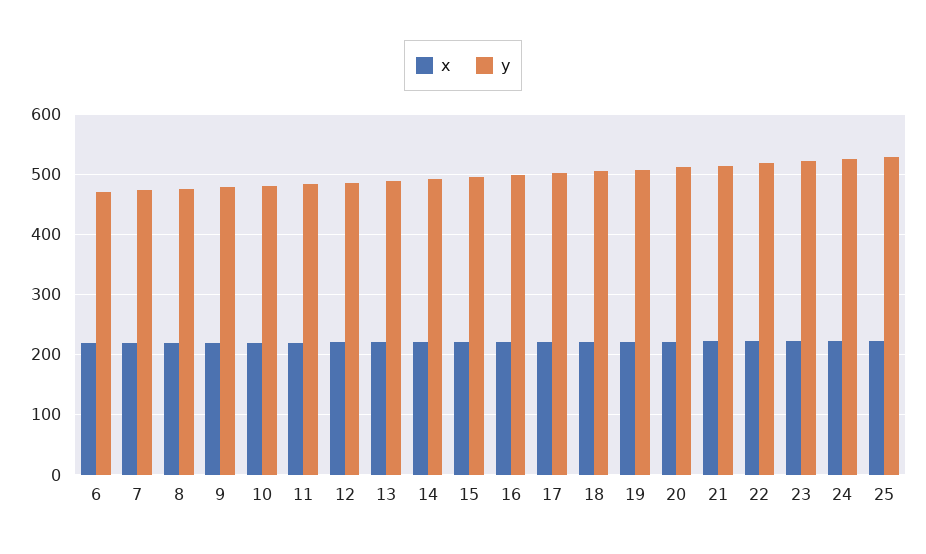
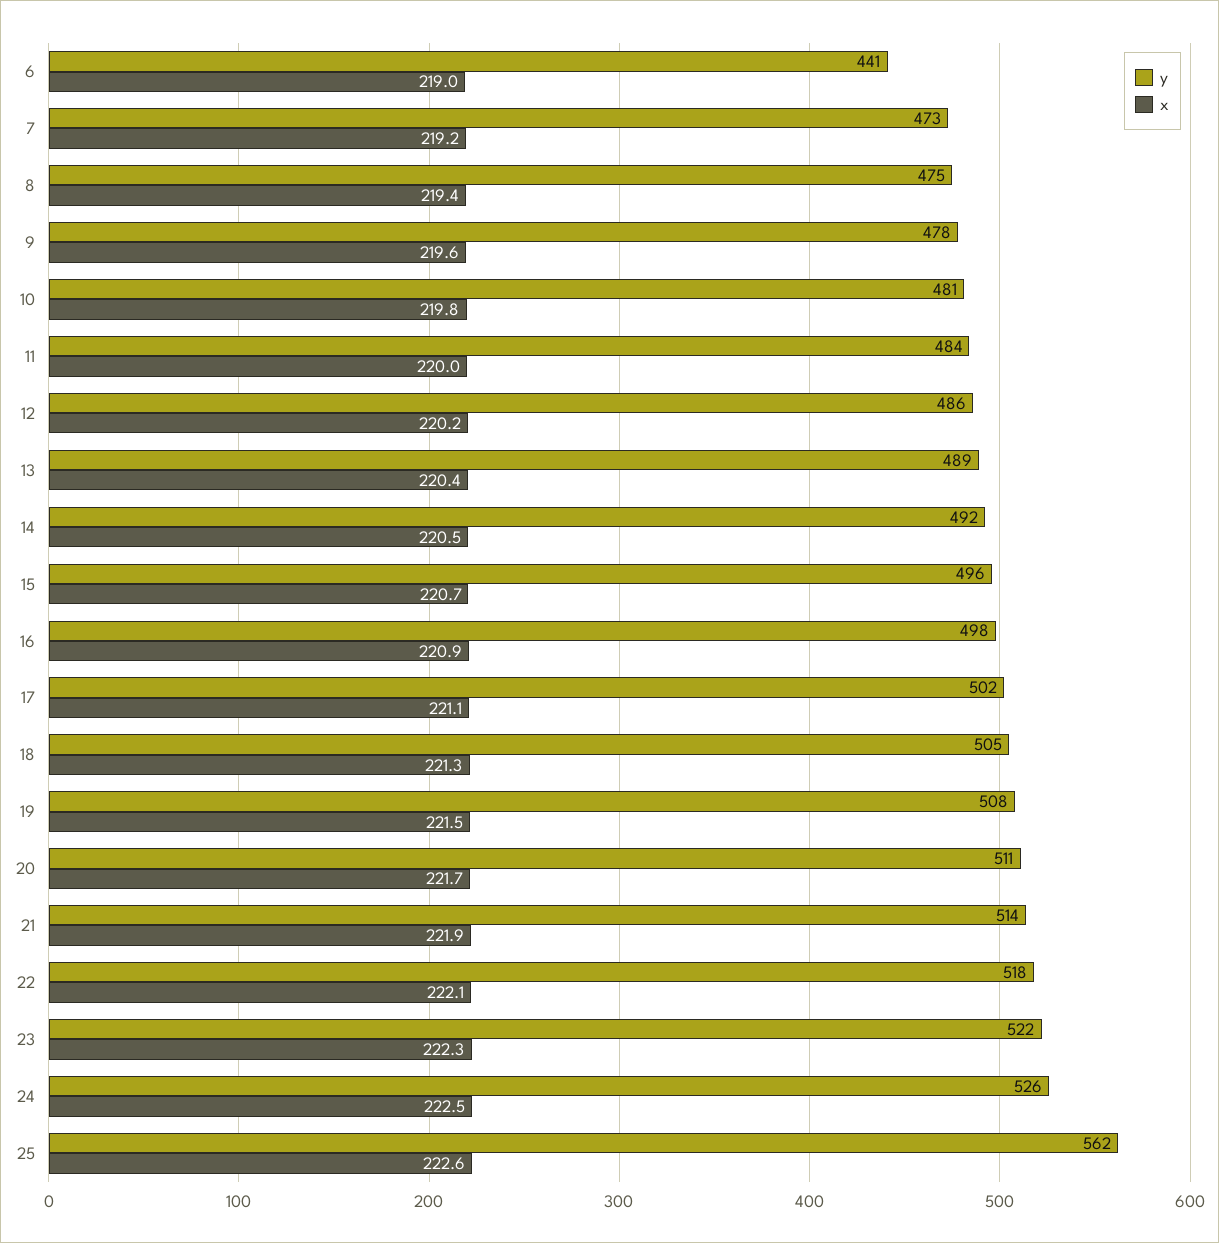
y, 6: 470 -> 441
y, 25: 530 -> 562

